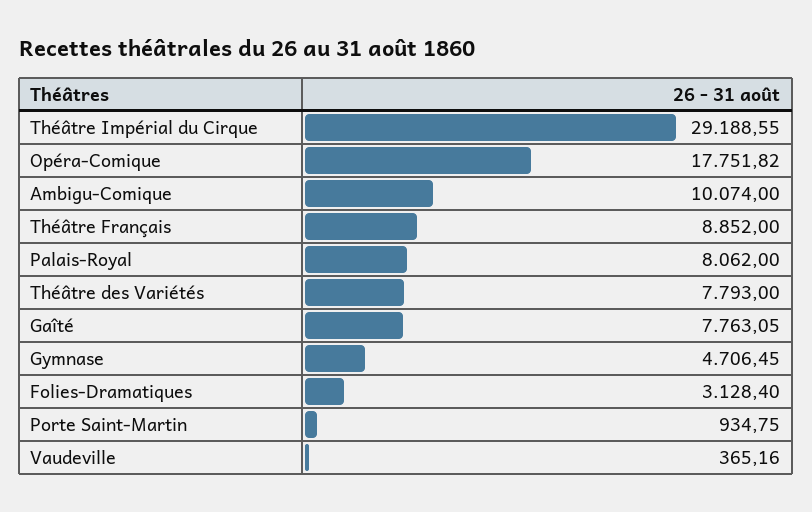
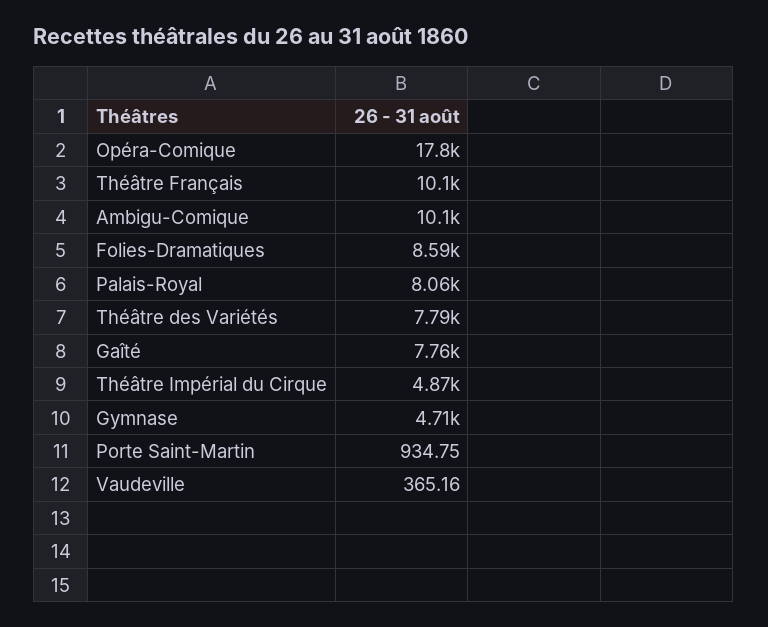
Théâtre Impérial du Cirque: 29188.55 -> 4870
Théâtre Français: 8852 -> 10100
Folies-Dramatiques: 3128.4 -> 8590

